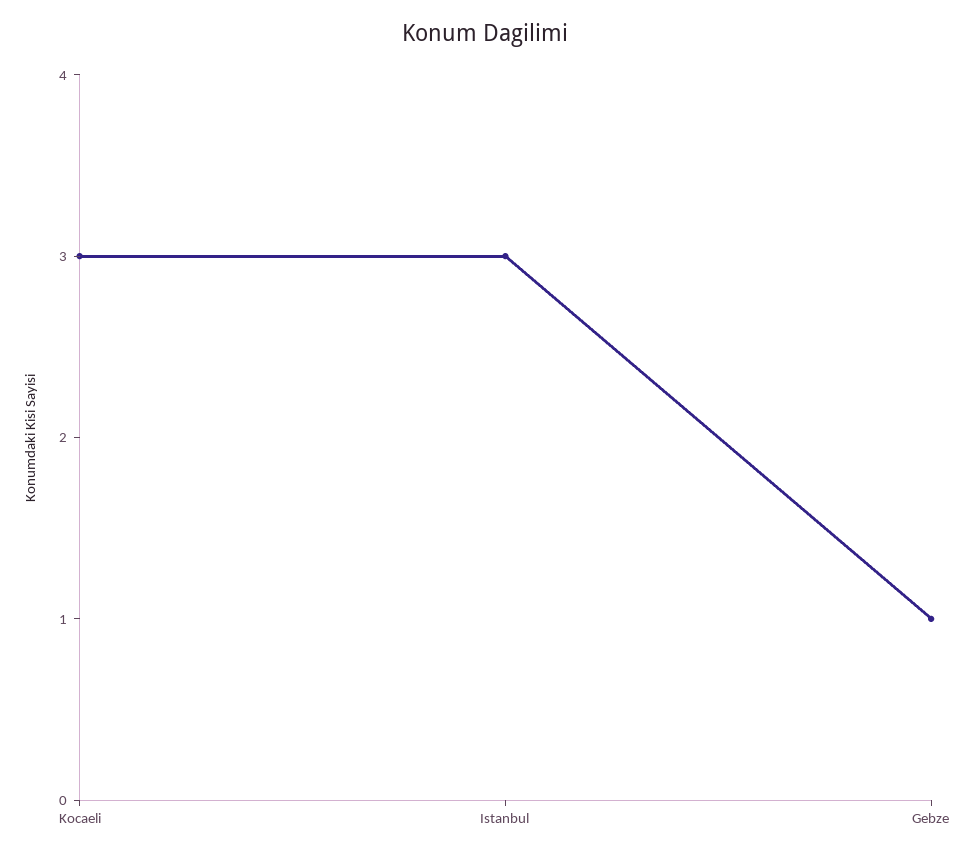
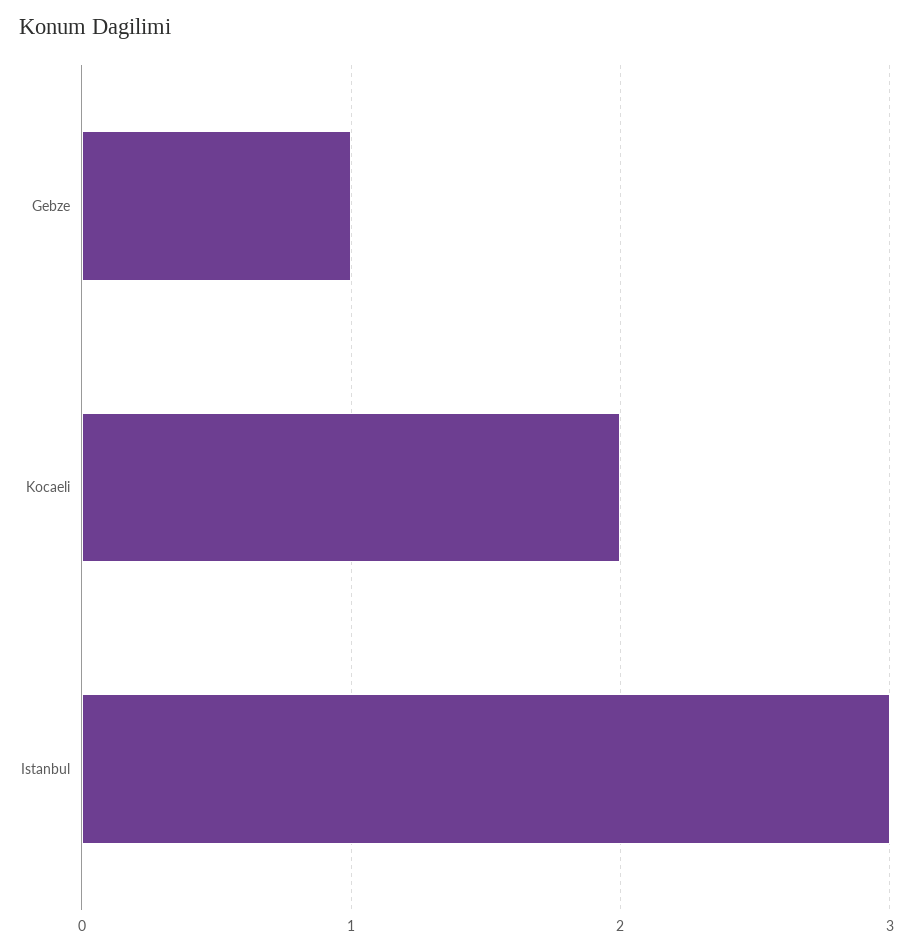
Kocaeli: 3 -> 2

